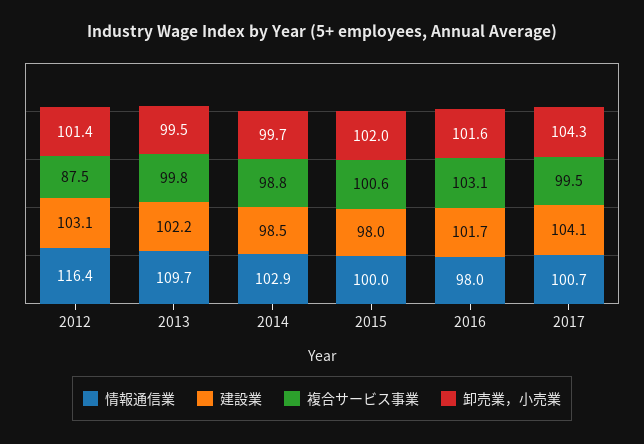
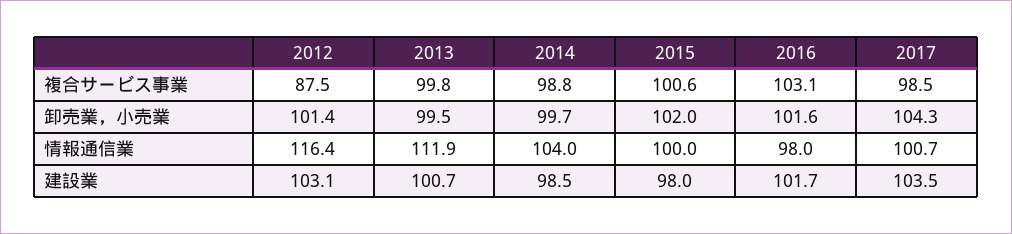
情報通信業, 2013: 109.7 -> 111.9
建設業, 2013: 102.2 -> 100.7
情報通信業, 2014: 102.9 -> 104
建設業, 2017: 104.1 -> 103.5
複合サービス事業, 2017: 99.5 -> 98.5

